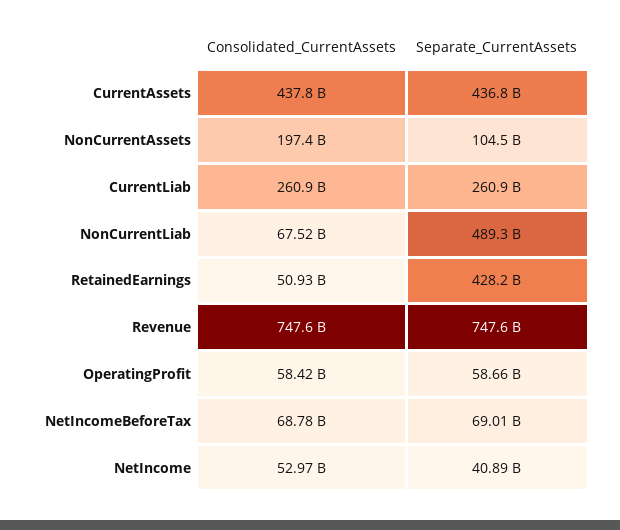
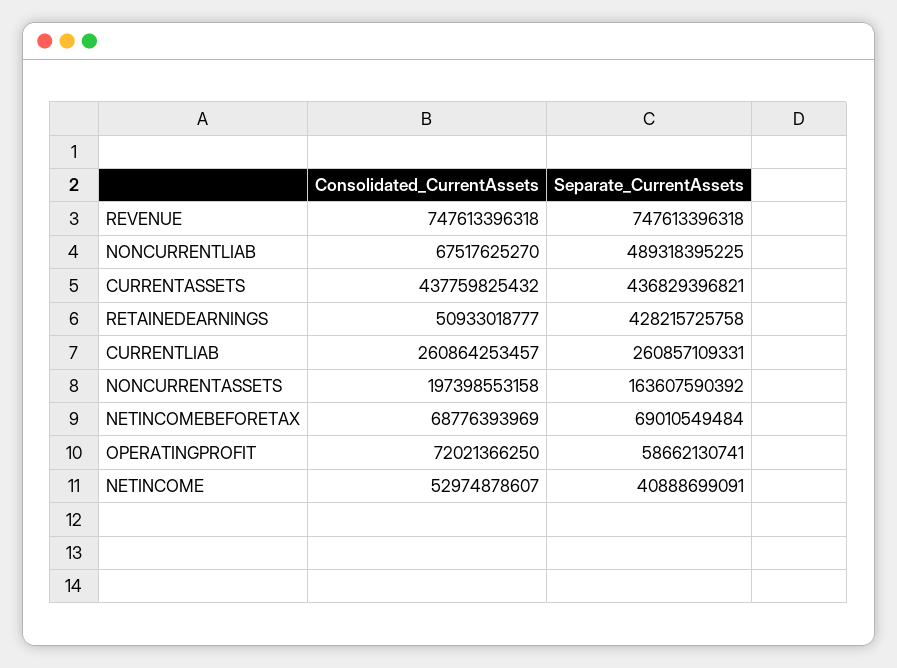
Separate_CurrentAssets, NonCurrentAssets: 104500000000 -> 163607590392
Consolidated_CurrentAssets, OperatingProfit: 58420000000 -> 72021366250

